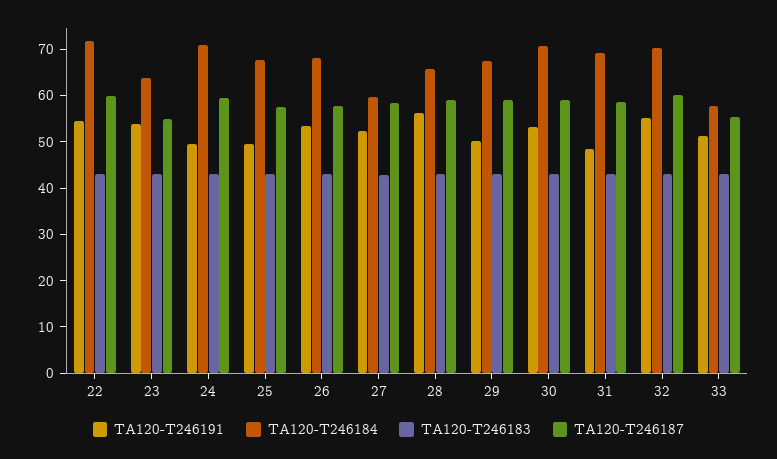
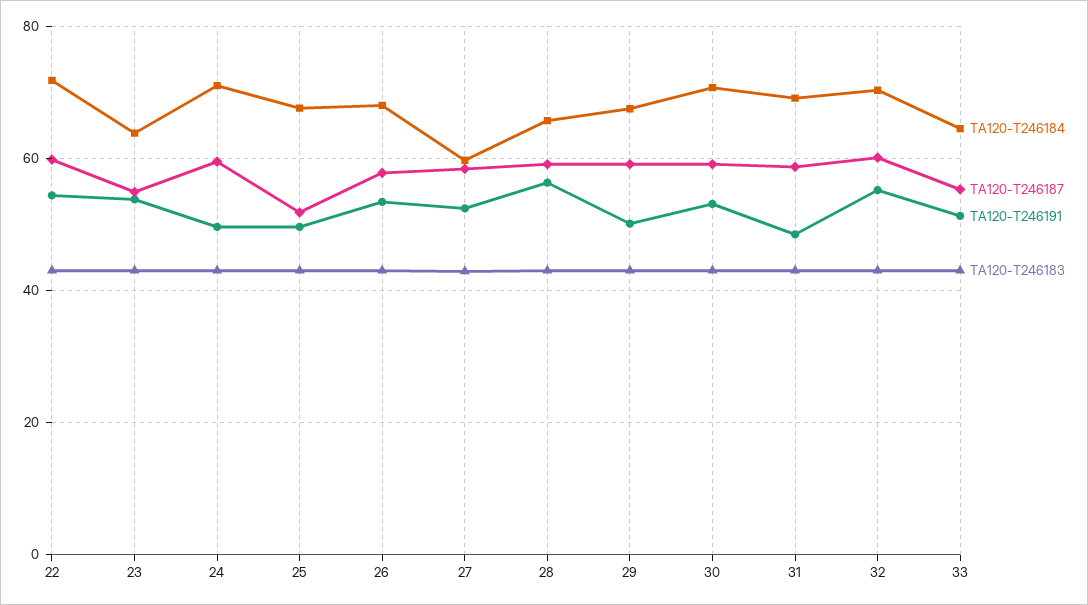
TA120-T246187, 25: 58 -> 52
TA120-T246184, 33: 58 -> 64

